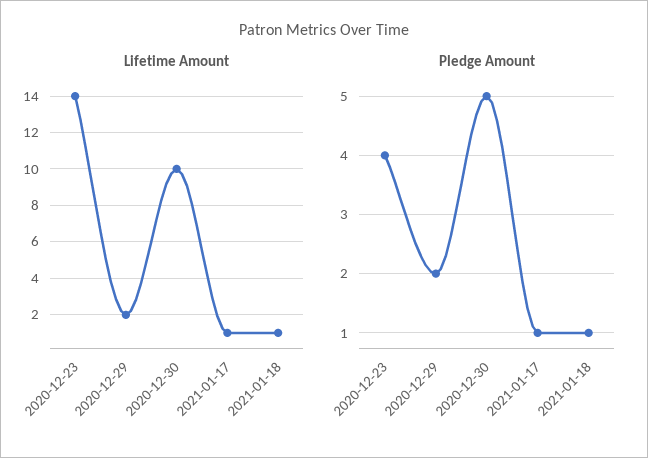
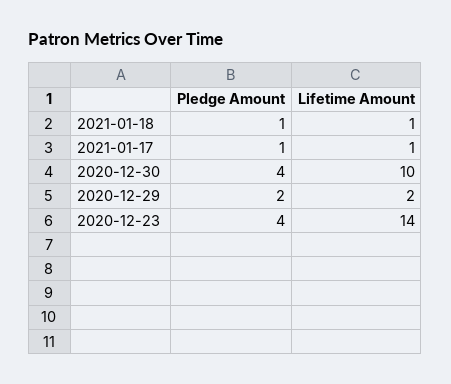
Pledge Amount, 2020-12-30: 5 -> 4

